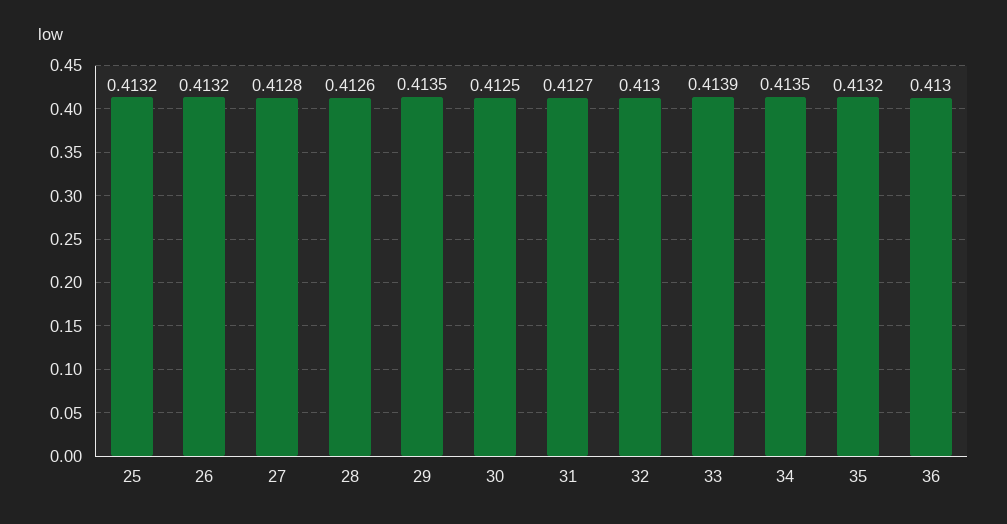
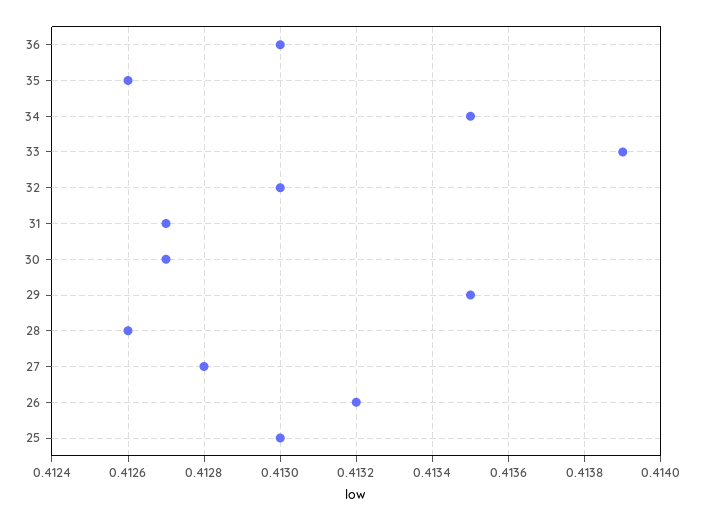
25: 0.4132 -> 0.413
30: 0.4125 -> 0.4127
35: 0.4132 -> 0.4126

